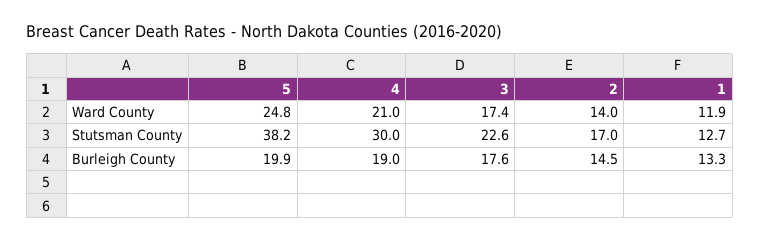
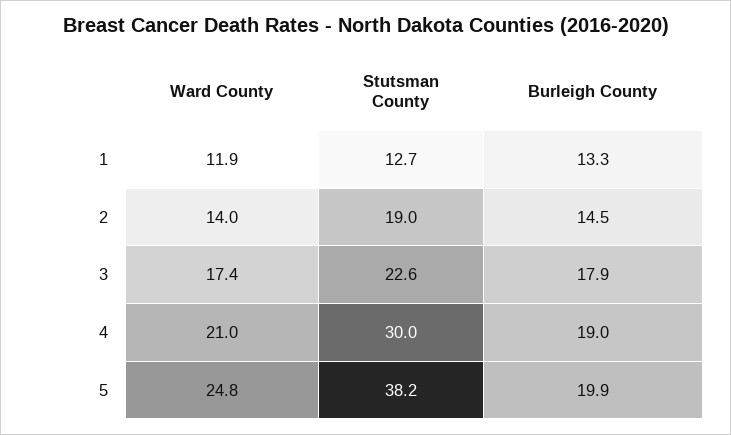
2, Stutsman County: 17 -> 19
3, Burleigh County: 17.6 -> 17.9

